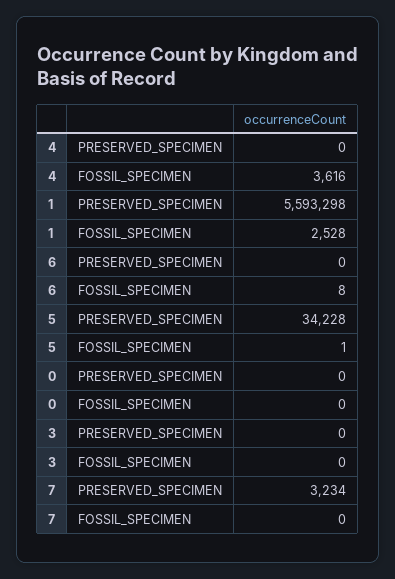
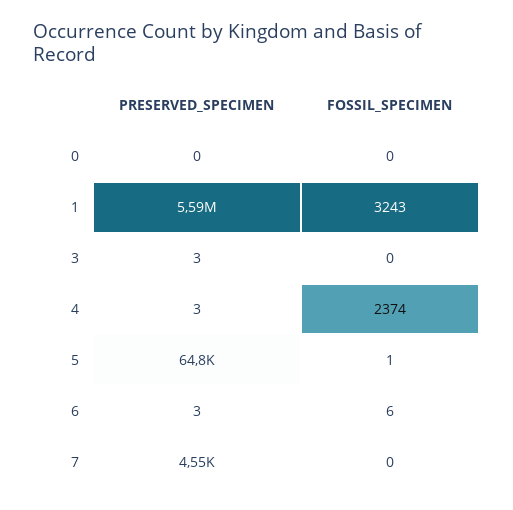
4, PRESERVED_SPECIMEN: 0 -> 3
4, FOSSIL_SPECIMEN: 3616 -> 2374
1, FOSSIL_SPECIMEN: 2528 -> 3243
6, PRESERVED_SPECIMEN: 0 -> 3
6, FOSSIL_SPECIMEN: 8 -> 6
5, PRESERVED_SPECIMEN: 34228 -> 64800
3, PRESERVED_SPECIMEN: 0 -> 3
7, PRESERVED_SPECIMEN: 3234 -> 4550

